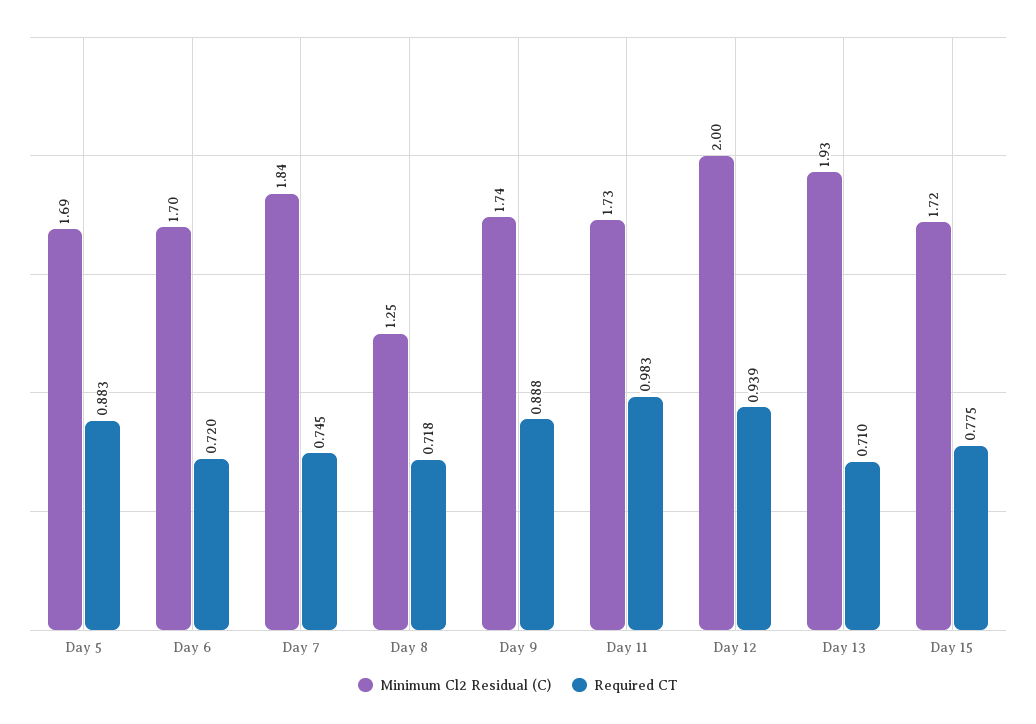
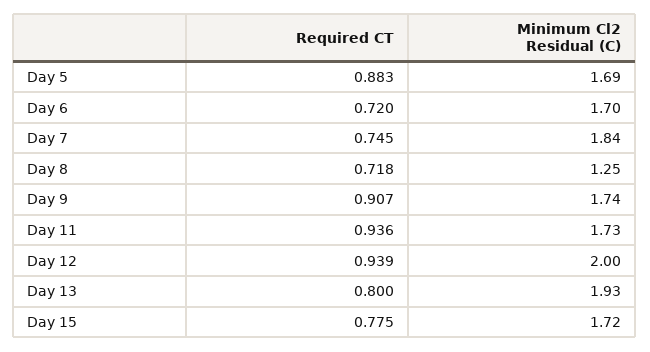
Required CT, Day 9: 0.888 -> 0.907
Required CT, Day 11: 0.983 -> 0.936
Required CT, Day 13: 0.71 -> 0.8

